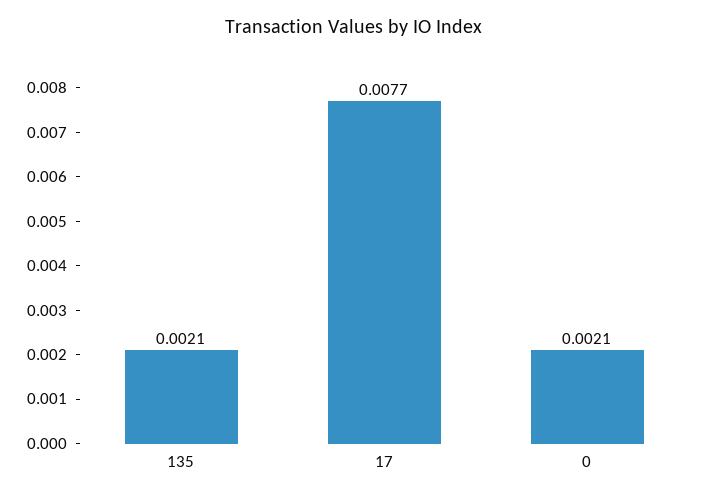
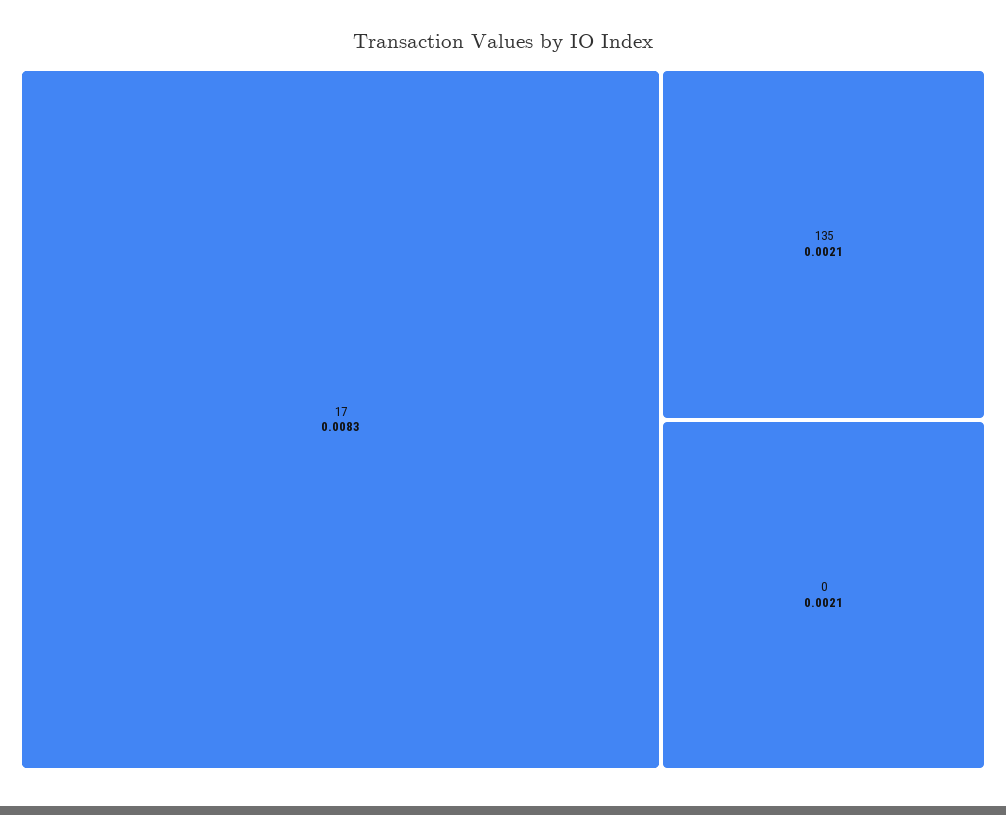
17: 0.0077 -> 0.0083

